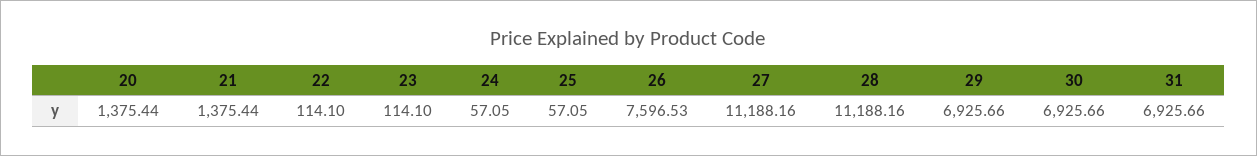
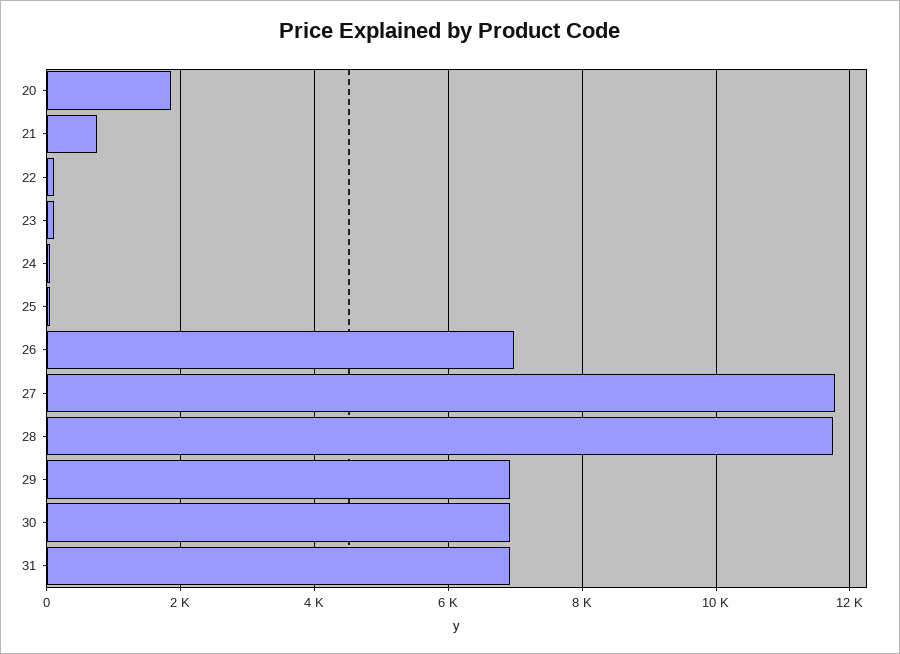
20: 1375.44 -> 1800
21: 1375.44 -> 800
26: 7596.53 -> 7000
27: 11188.16 -> 11800
28: 11188.16 -> 11800

